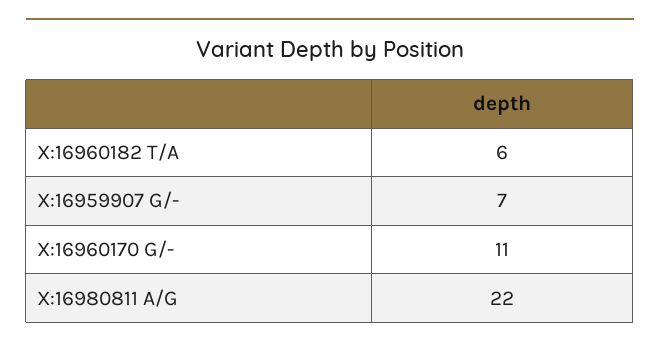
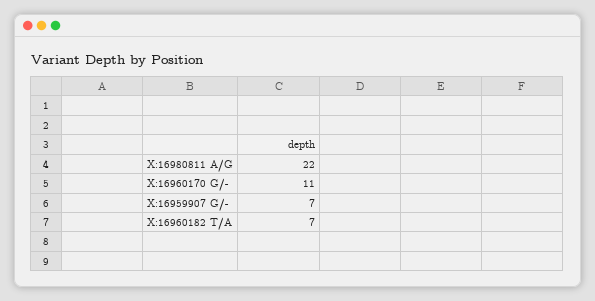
X:16960182 T/A: 6 -> 7

